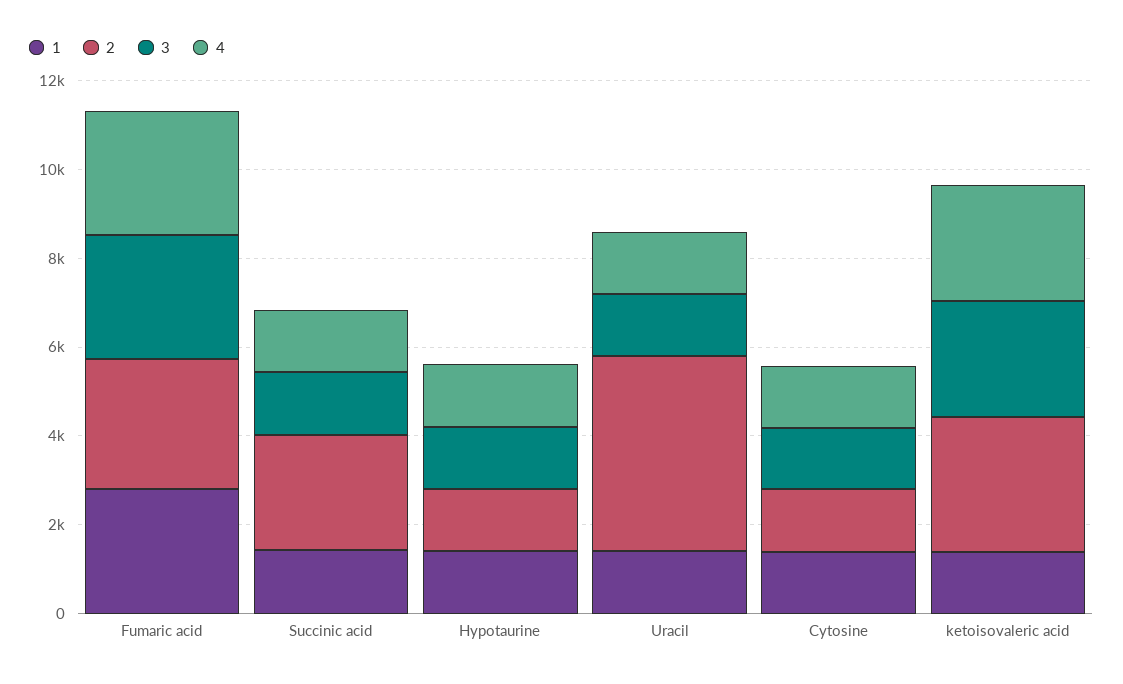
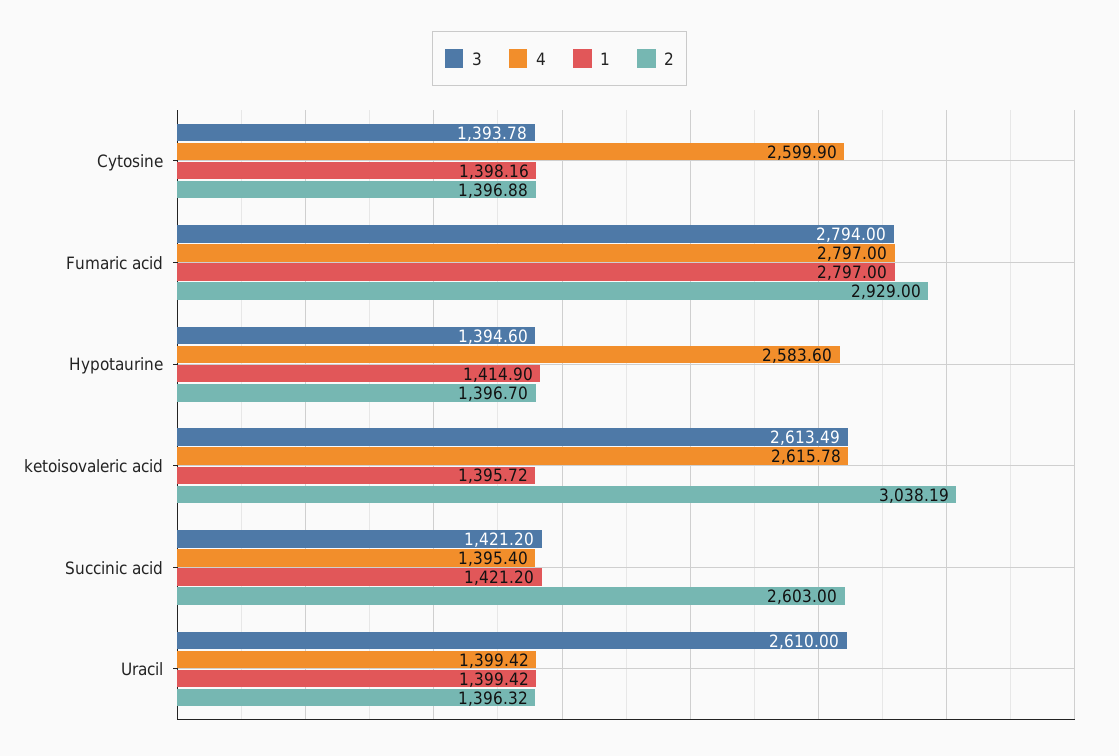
4, Hypotaurine: 1500 -> 2583.6
2, Uracil: 4500 -> 1396.32
3, Uracil: 1500 -> 2610
4, Cytosine: 1500 -> 2599.9

